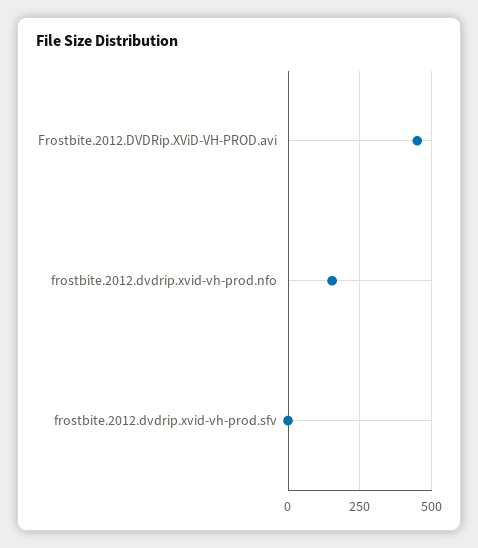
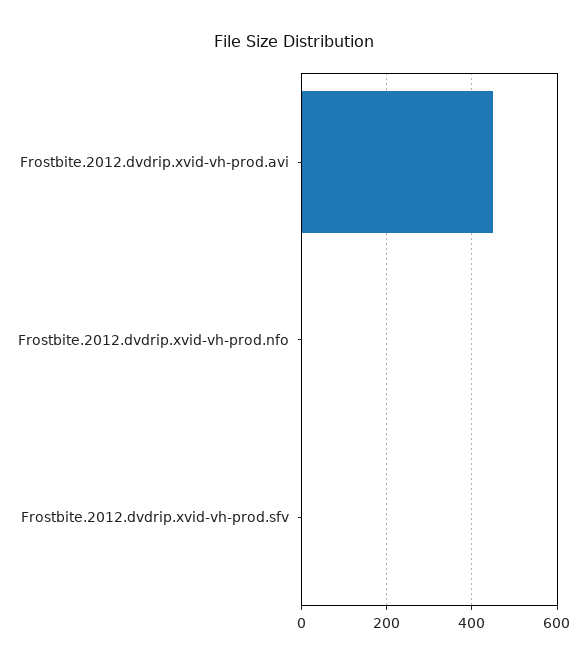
frostbite.2012.dvdrip.xvid-vh-prod.nfo: 150 -> 0

